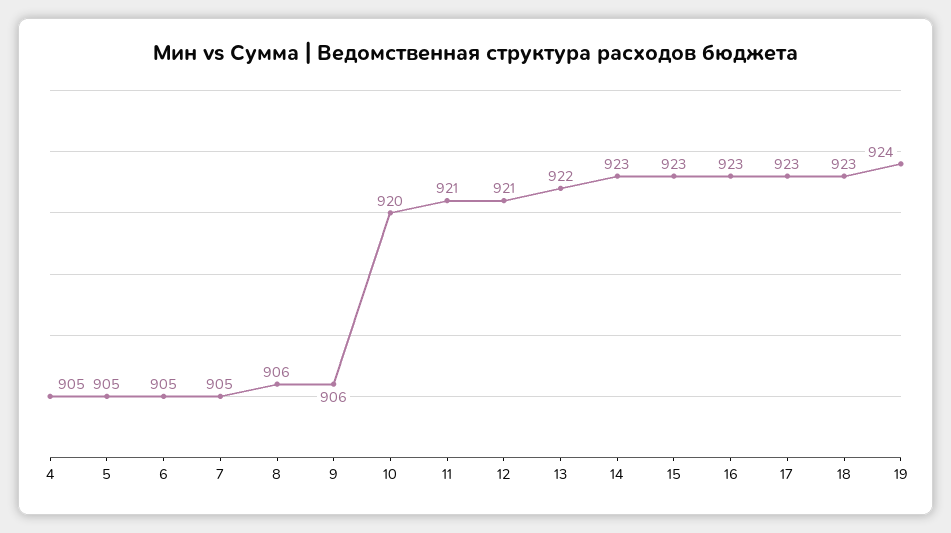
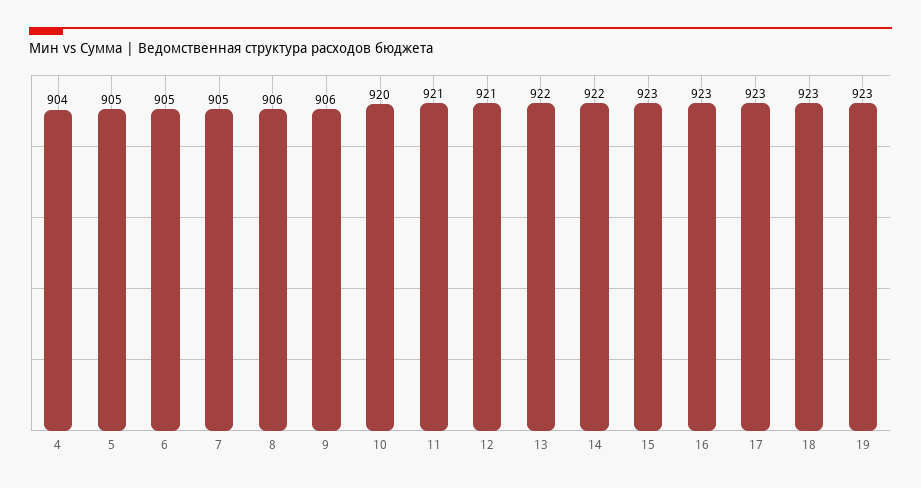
4: 905 -> 904
14: 923 -> 922
19: 924 -> 923

